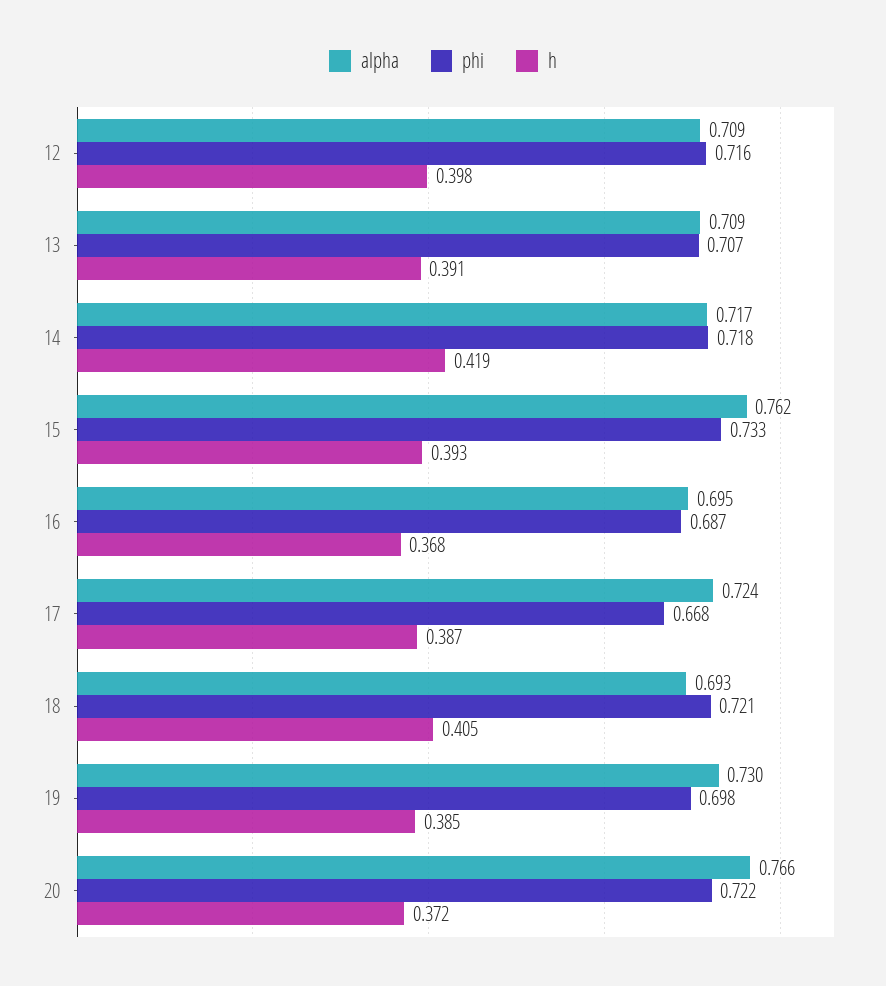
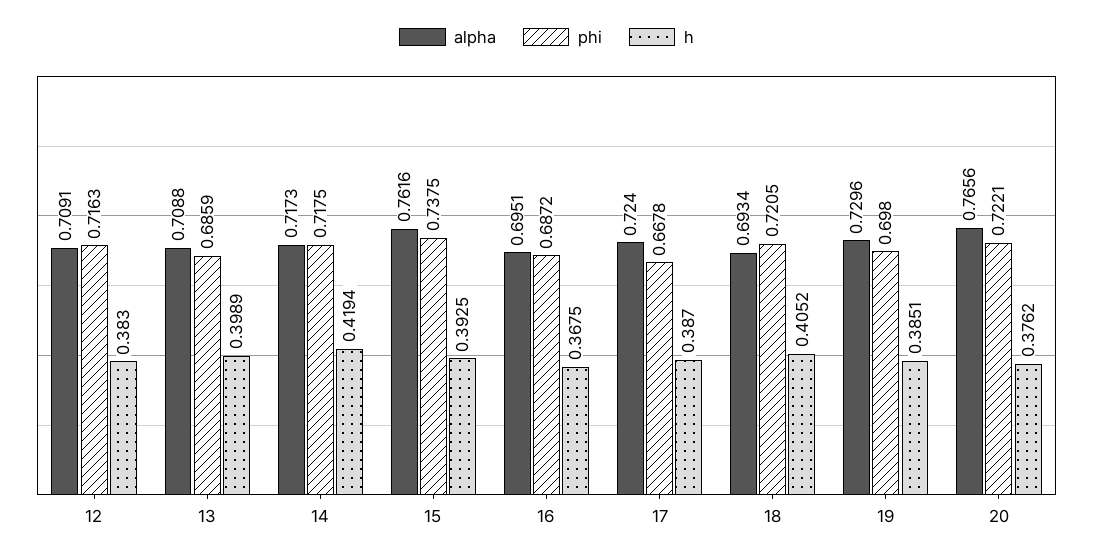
h, 12: 0.398 -> 0.383
phi, 13: 0.707 -> 0.6859
h, 13: 0.391 -> 0.3989
phi, 15: 0.733 -> 0.7375
h, 20: 0.372 -> 0.3762

